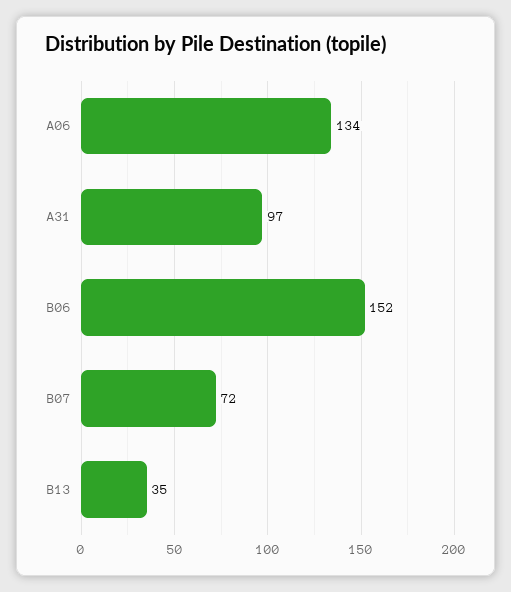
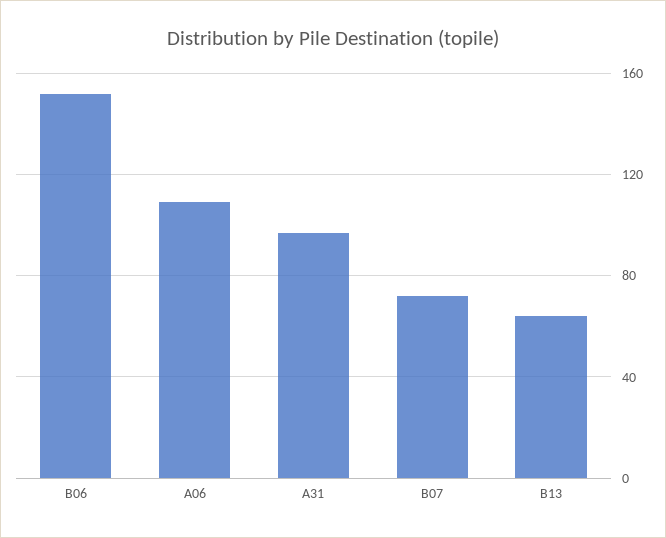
A06: 134 -> 110
B13: 35 -> 65

